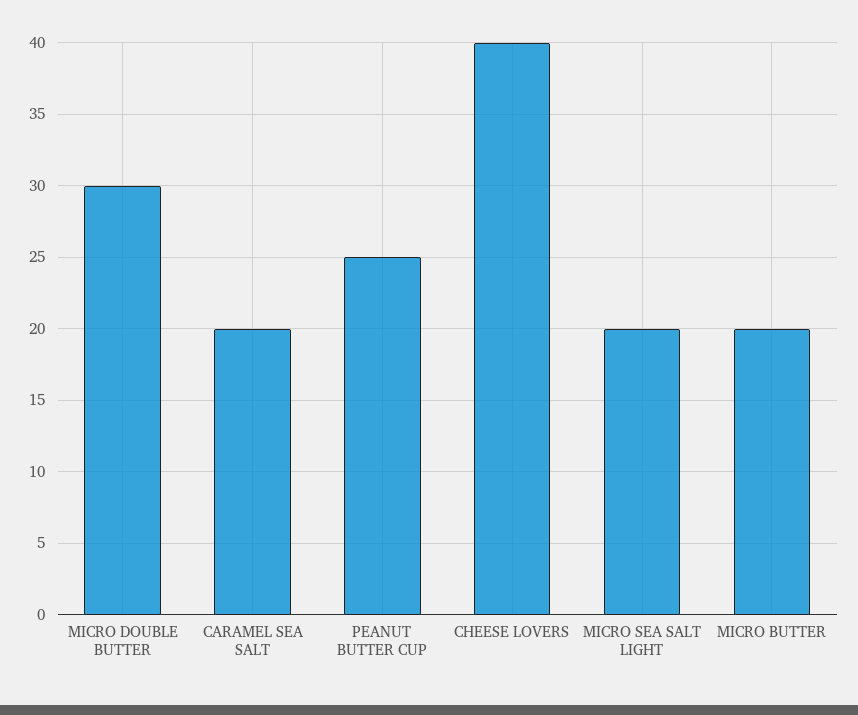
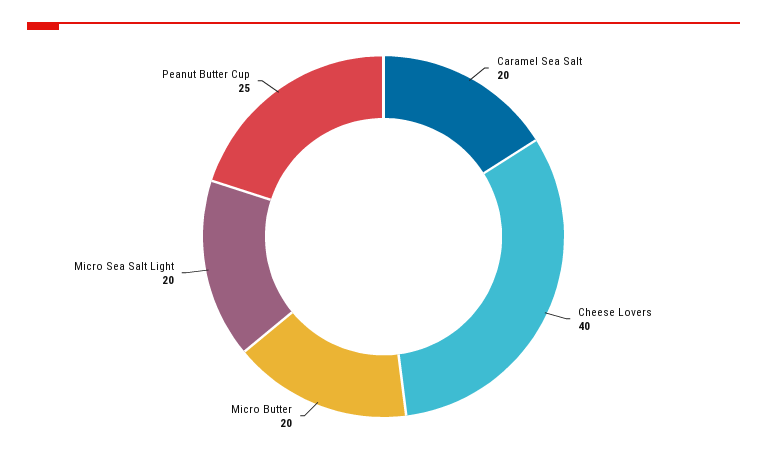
MICRO DOUBLE BUTTER: 30 -> none

